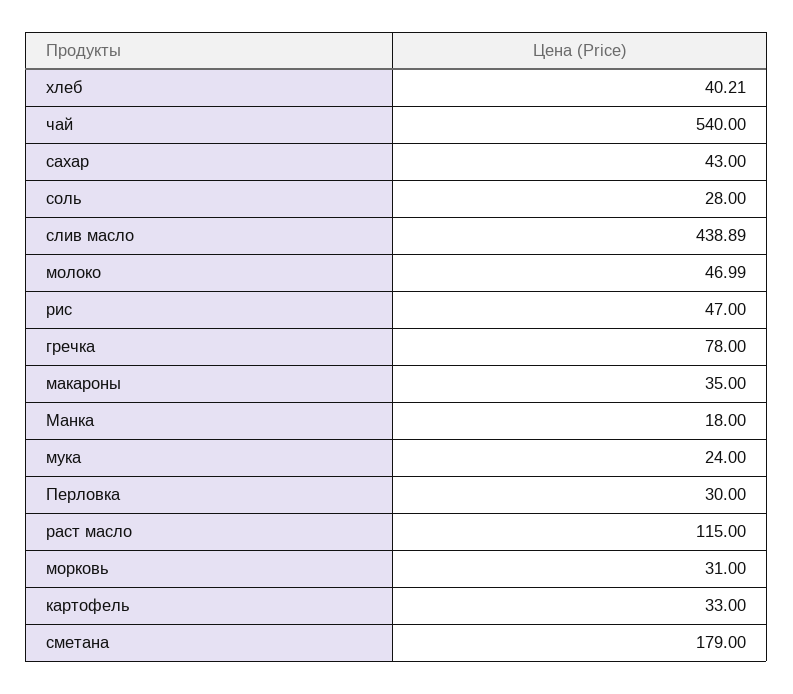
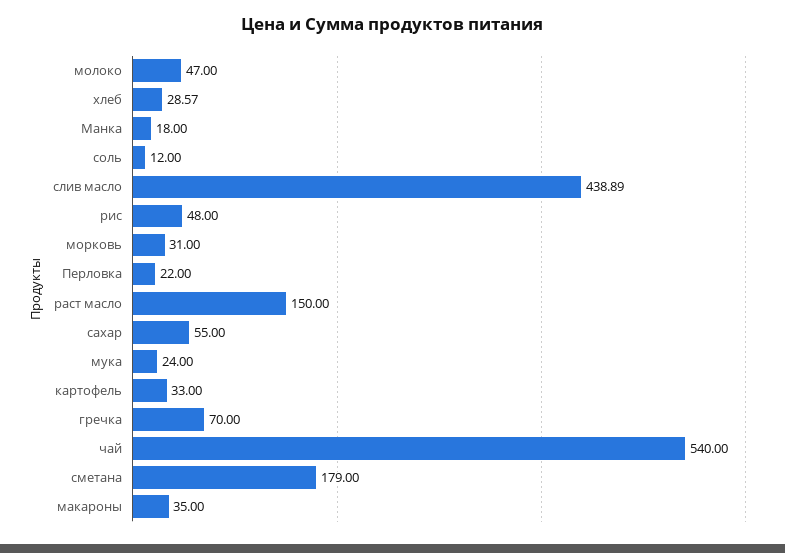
хлеб: 40.21 -> 28.57
сахар: 43 -> 55
соль: 28 -> 12
молоко: 46.99 -> 47
рис: 47 -> 48
гречка: 78 -> 70
Перловка: 30 -> 22
раст масло: 115 -> 150

